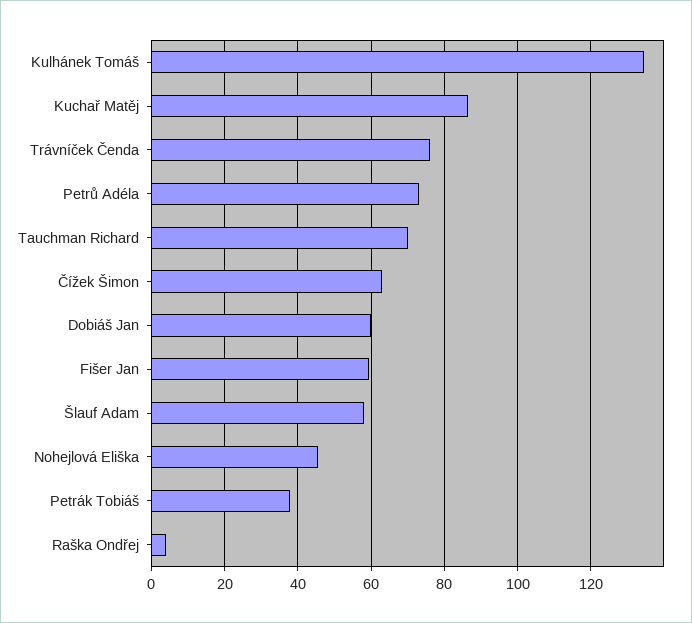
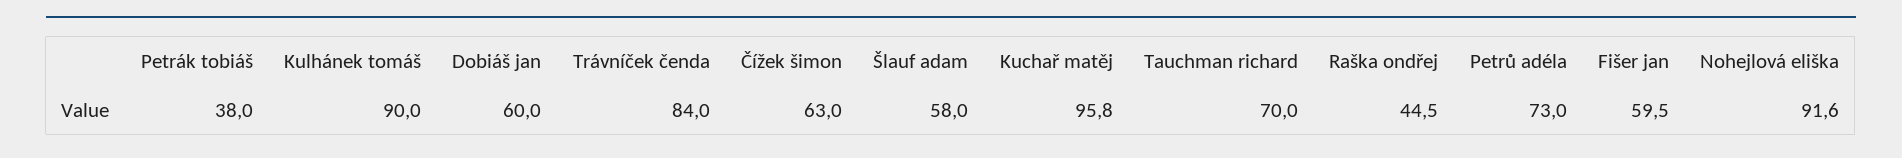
Kulhánek Tomáš: 134 -> 90
Kuchař Matěj: 86 -> 95.8
Trávníček Čenda: 76 -> 84
Nohejlová Eliška: 46 -> 91.6
Raška Ondřej: 4 -> 44.5

